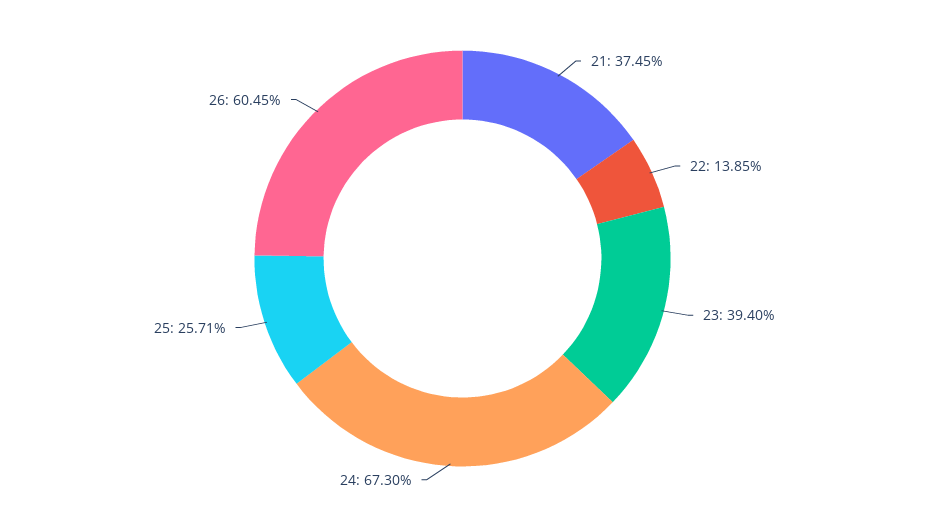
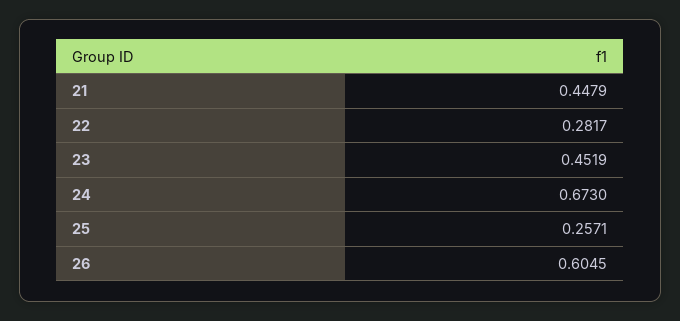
21: 0.3745 -> 0.4479
22: 0.1385 -> 0.2817
23: 0.394 -> 0.4519

